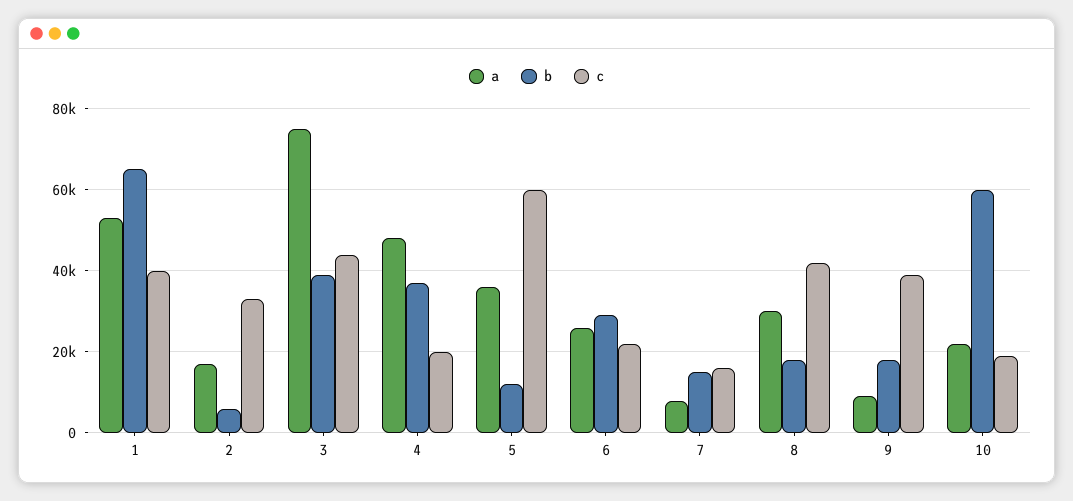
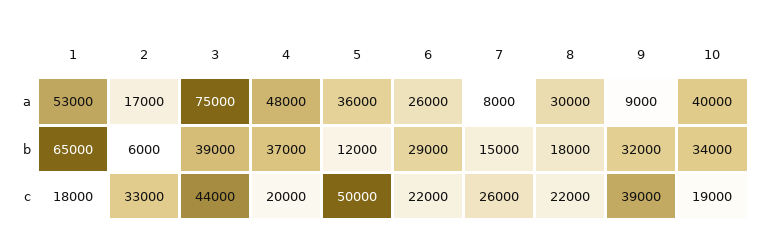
c, 1: 40000 -> 18000
c, 5: 60000 -> 50000
c, 7: 16000 -> 26000
c, 8: 42000 -> 22000
b, 9: 18000 -> 32000
a, 10: 22000 -> 40000
b, 10: 60000 -> 34000

